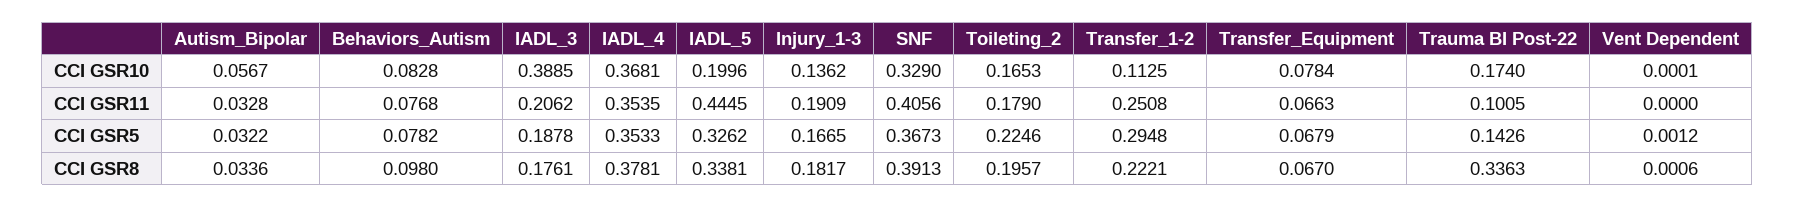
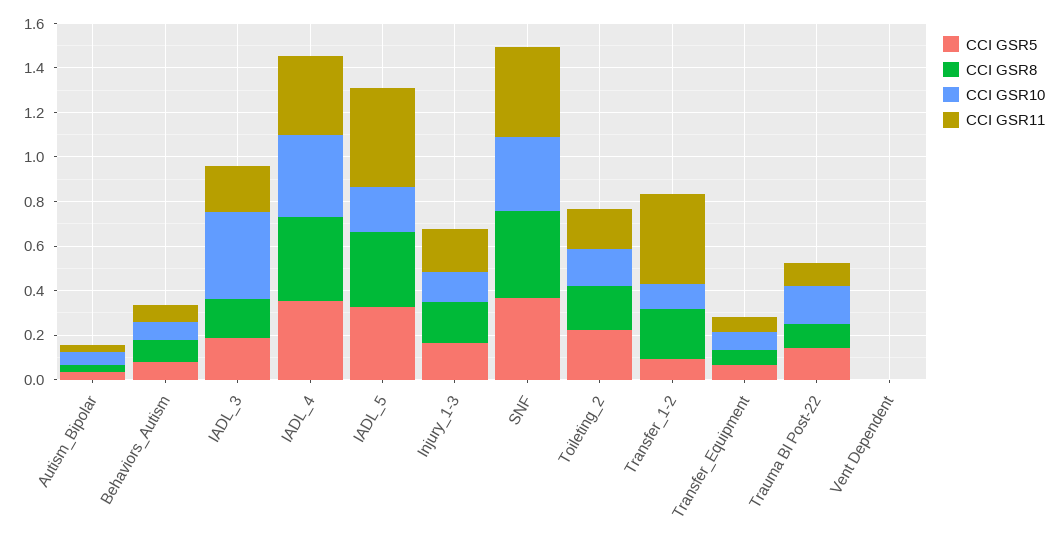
CCI GSR11, Transfer_1-2: 0.2508 -> 0.4
CCI GSR5, Transfer_1-2: 0.2948 -> 0.1
CCI GSR8, Trauma BI Post-22: 0.3363 -> 0.1

